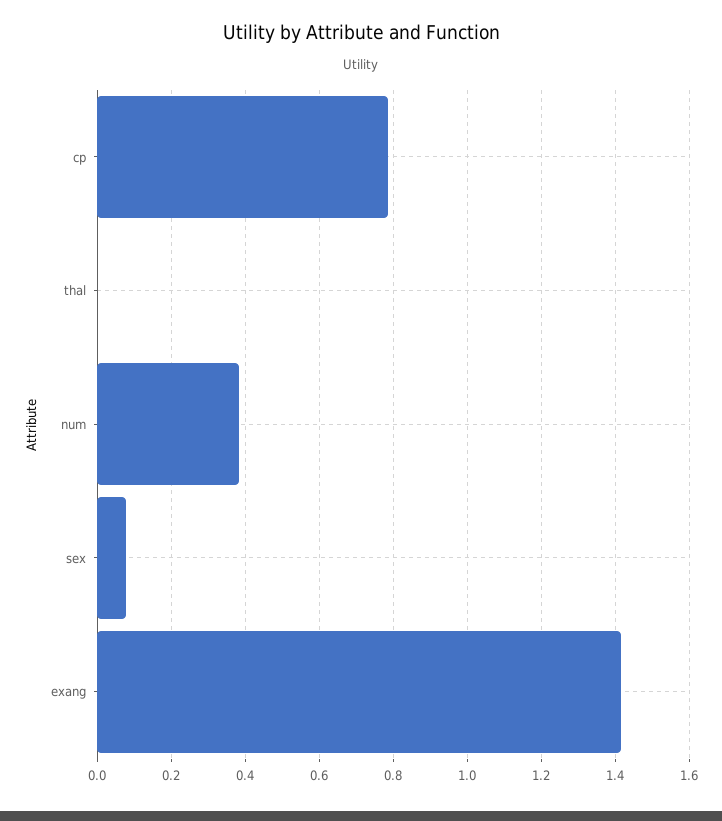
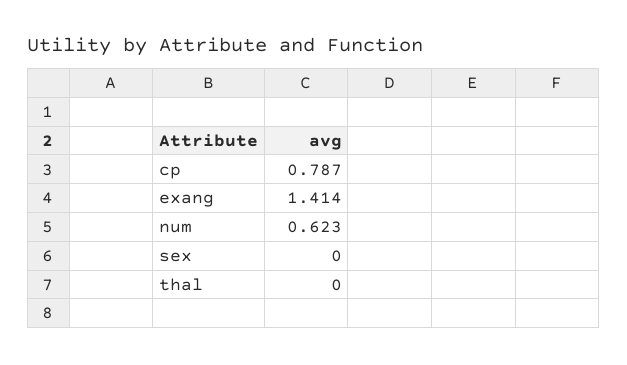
num: 0.38 -> 0.623
sex: 0.08 -> 0

